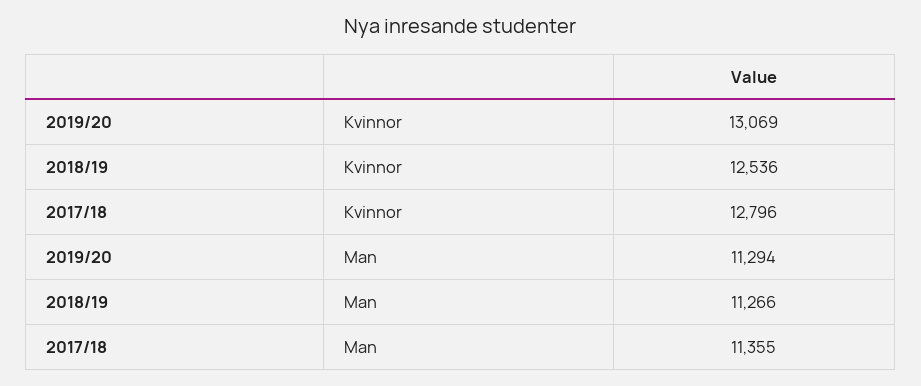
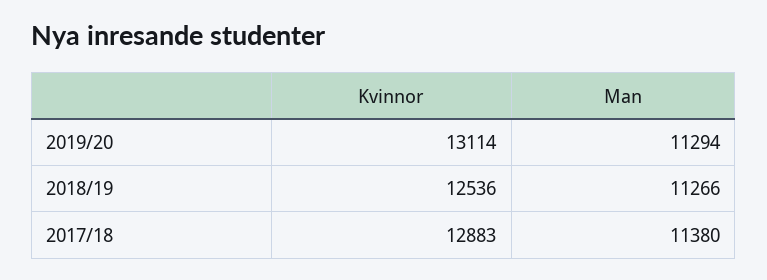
2019/20, Kvinnor: 13069 -> 13114
2017/18, Kvinnor: 12796 -> 12883
2017/18, Man: 11355 -> 11380

